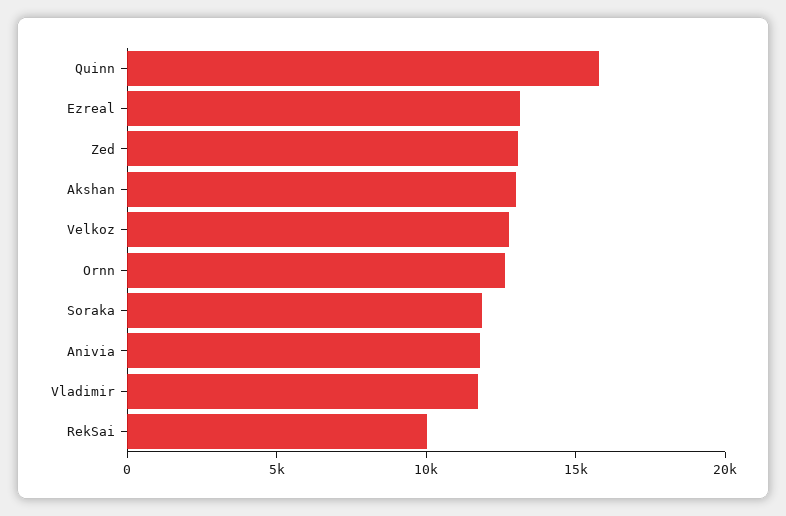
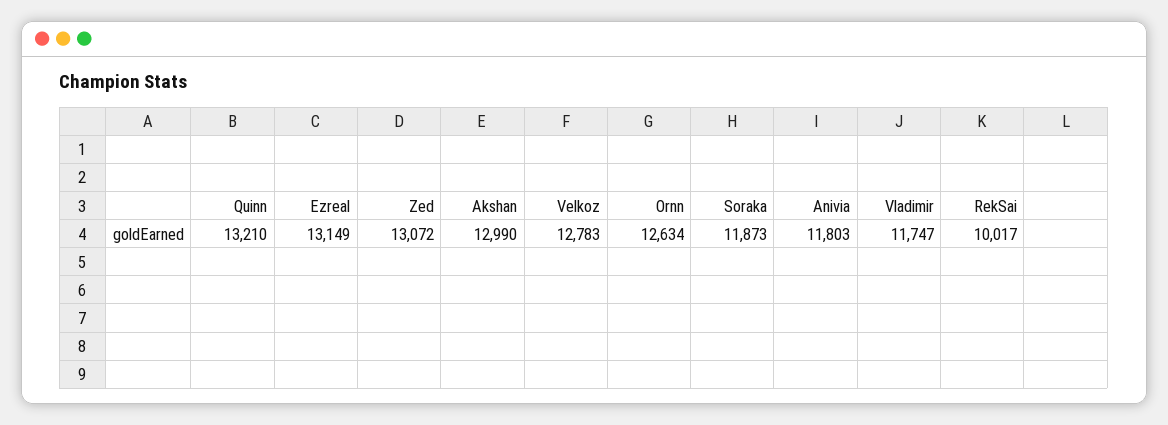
Quinn: 16000 -> 13210

